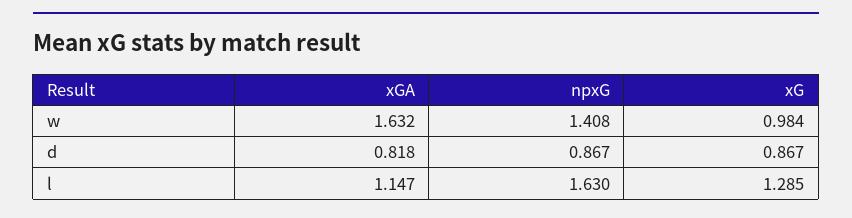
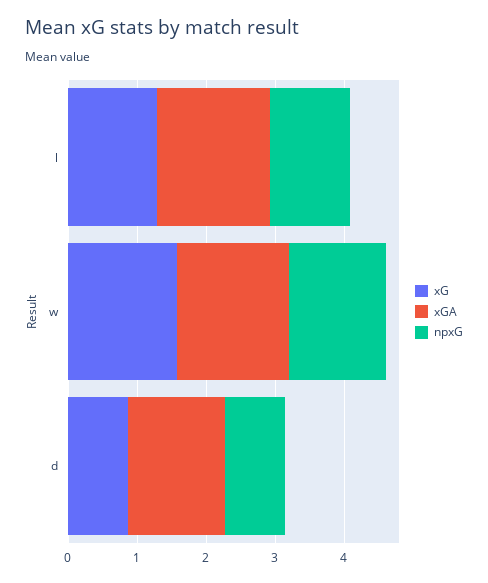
xG, w: 0.984 -> 1.6
xGA, d: 0.818 -> 1.4
xGA, l: 1.147 -> 1.6
npxG, l: 1.63 -> 1.2

